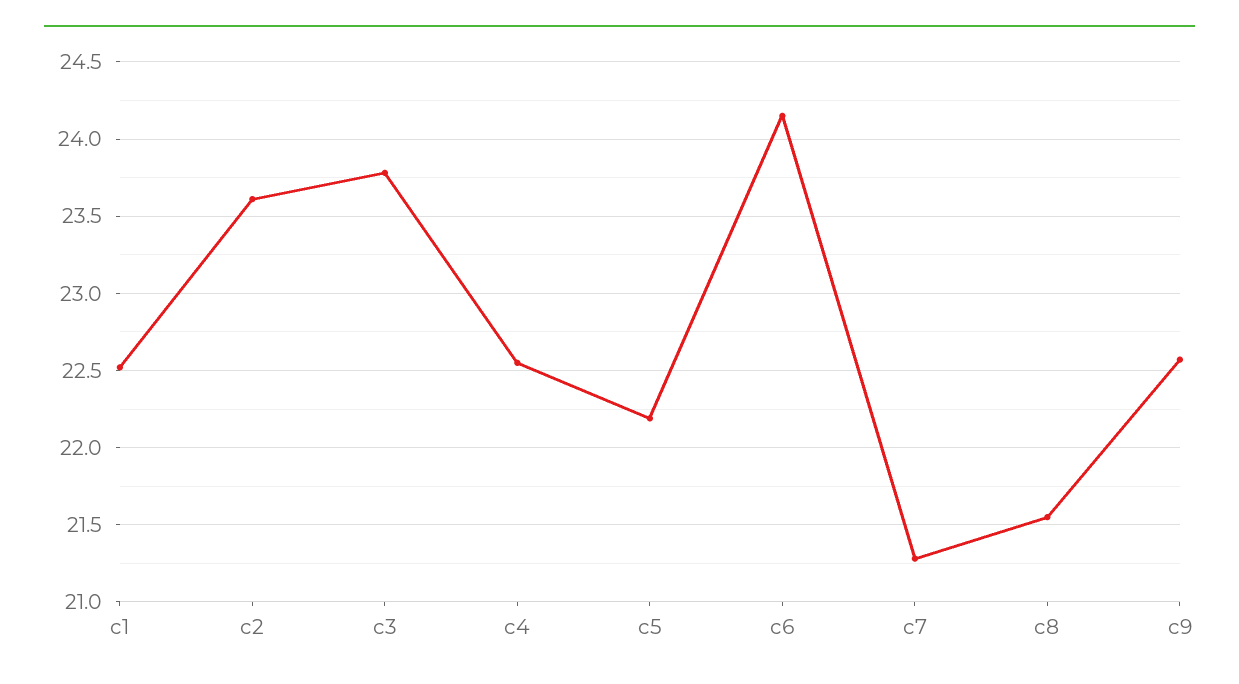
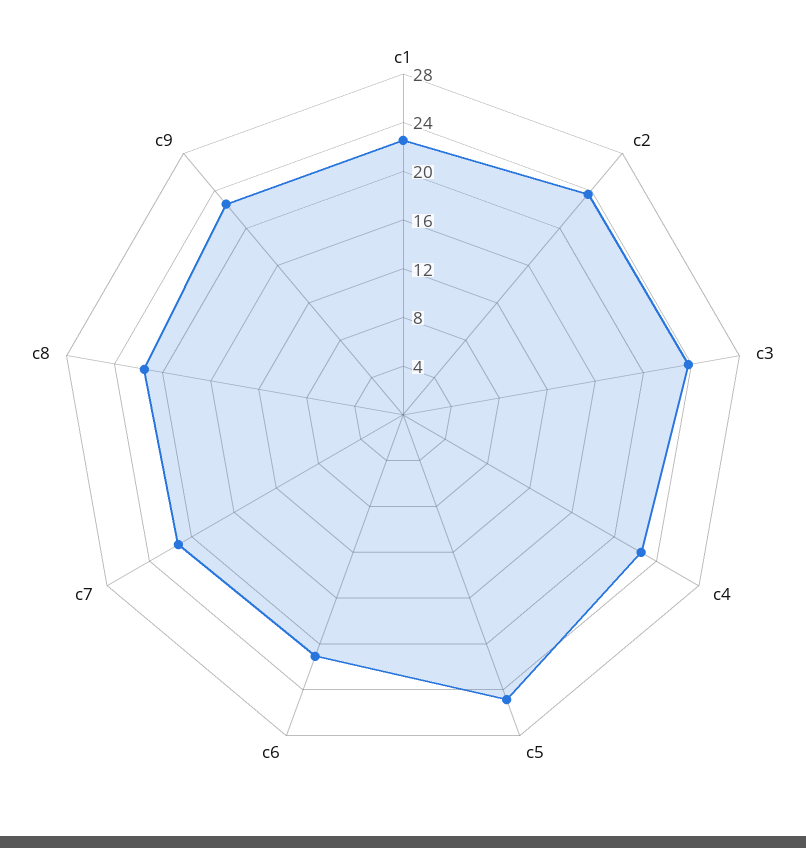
c5: 22.2 -> 25
c6: 24.15 -> 21

